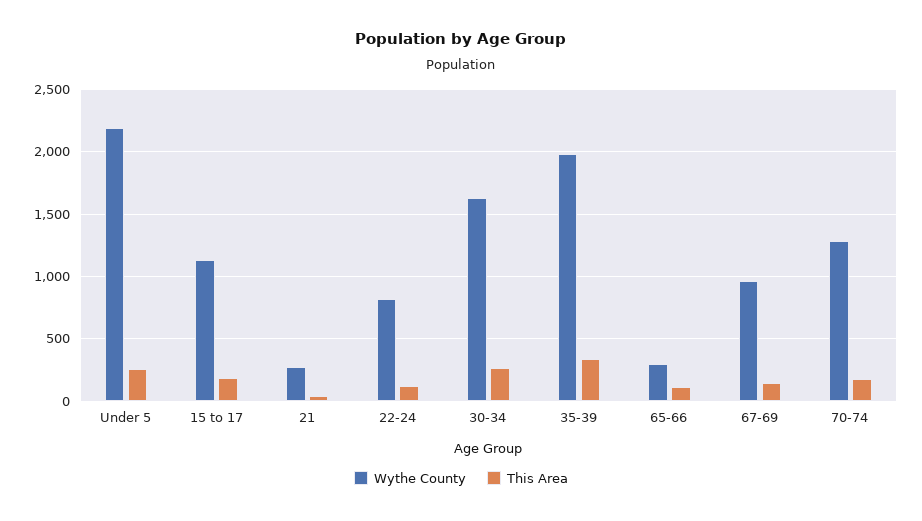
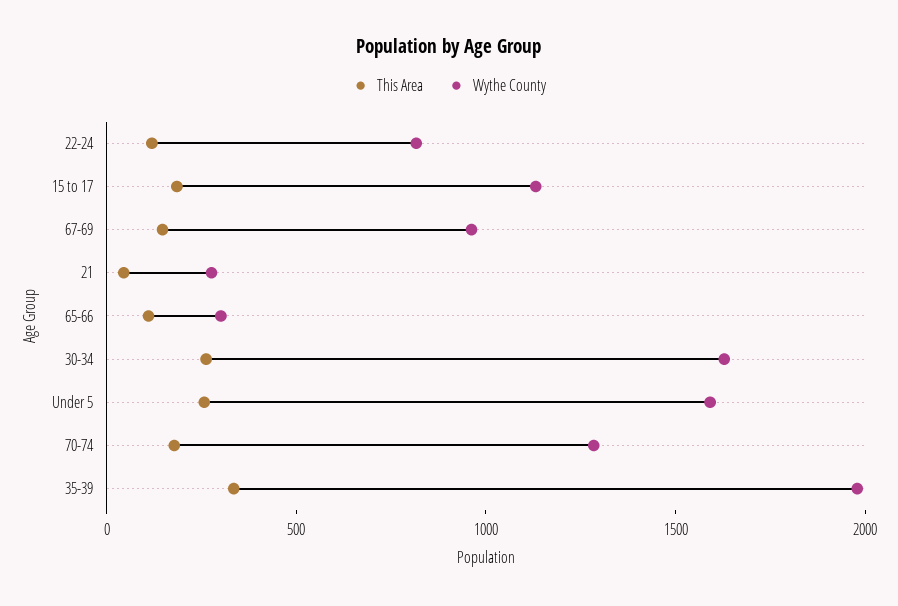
Wythe County, Under 5: 2200 -> 1600

